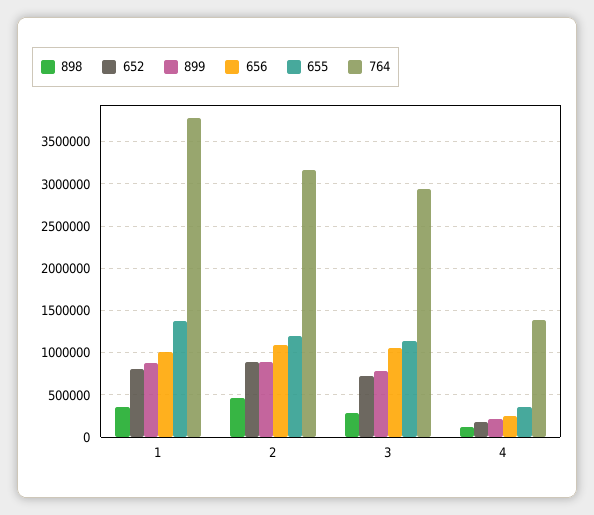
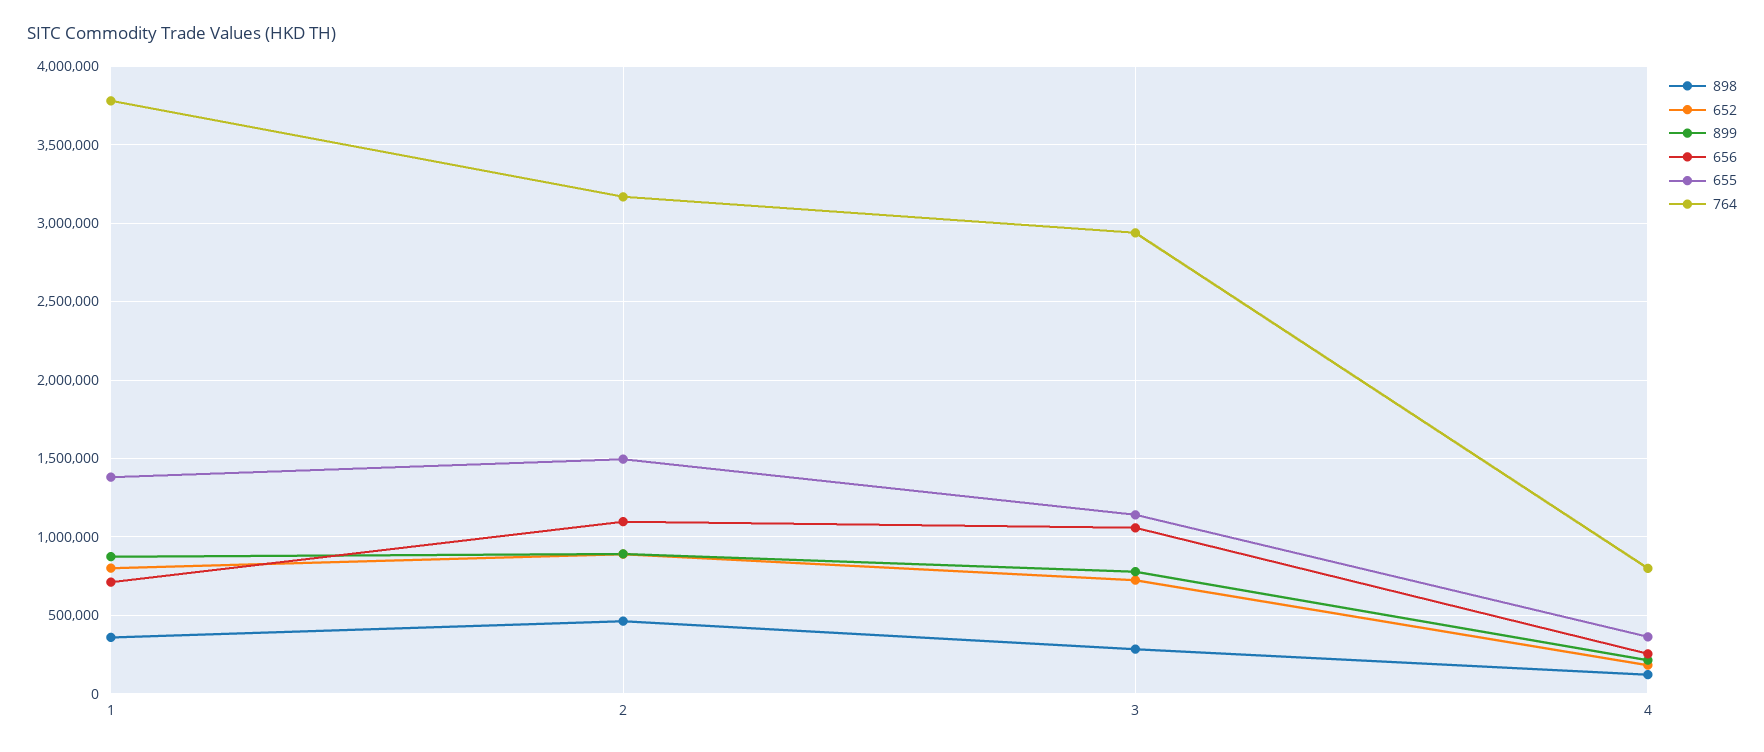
656, 1: 1000000 -> 700000
655, 2: 1200000 -> 1500000
764, 4: 1400000 -> 800000

